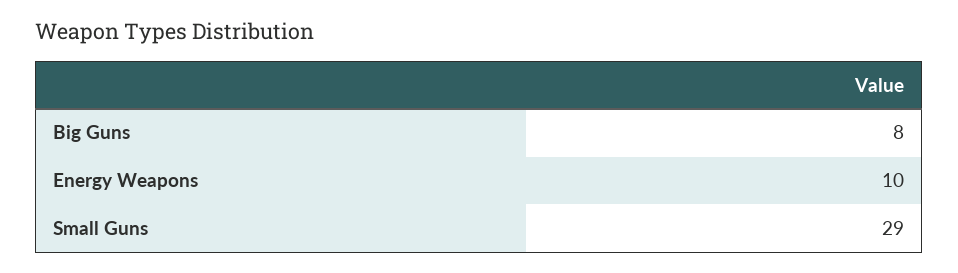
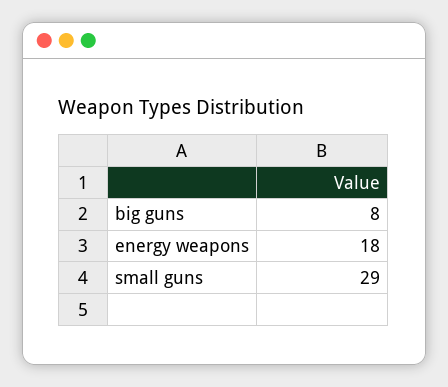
Energy Weapons: 10 -> 18

